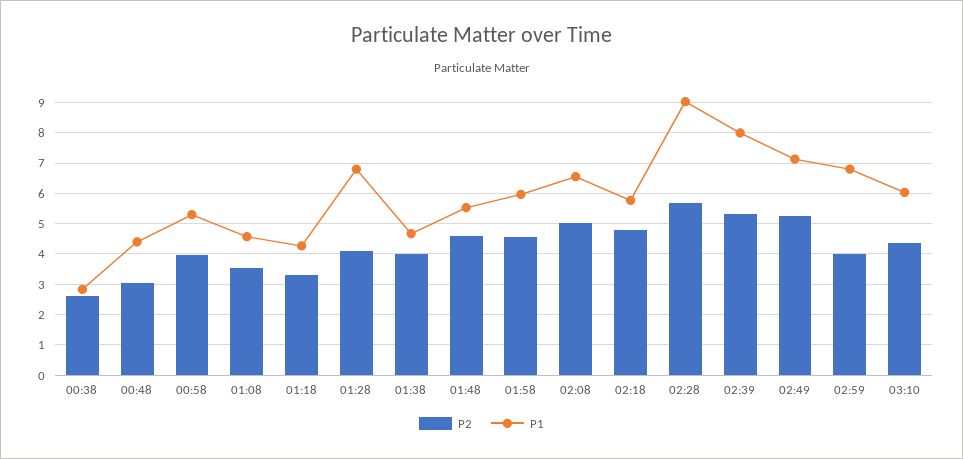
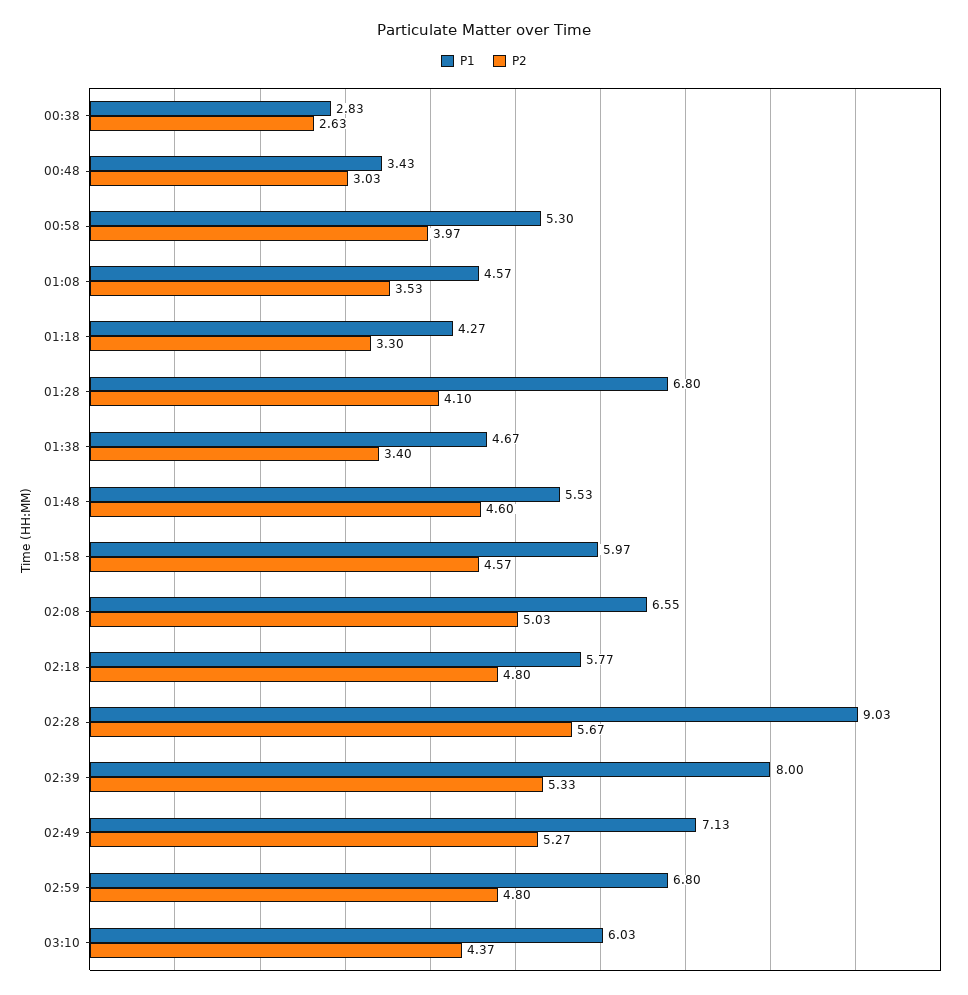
P1, 00:48: 4.4 -> 3.43
P2, 01:38: 4 -> 3.4
P2, 02:59: 4 -> 4.8

